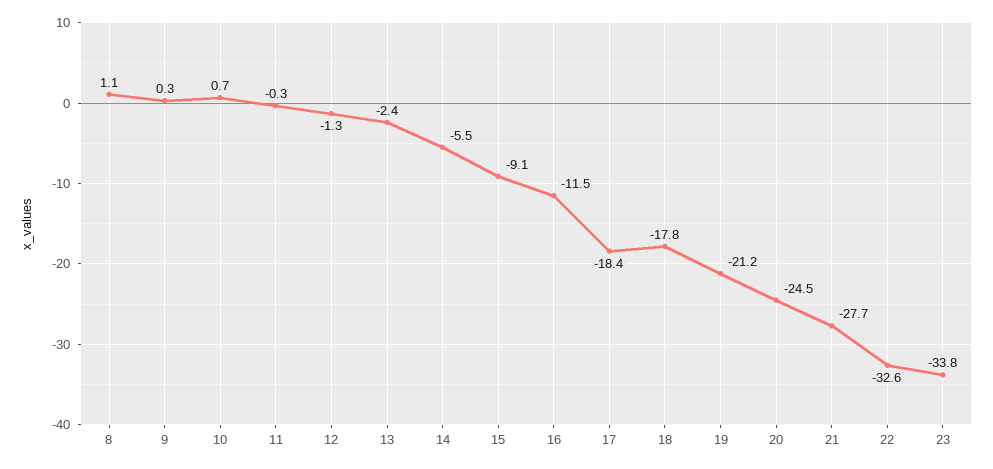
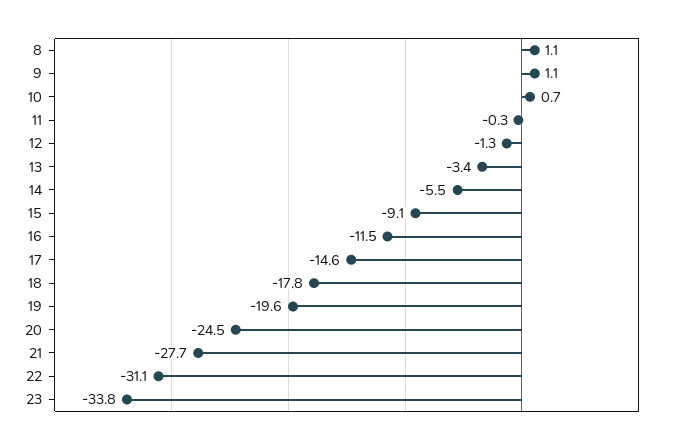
9: 0.3 -> 1.1
13: -2.4 -> -3.4
17: -18.4 -> -14.6
19: -21.2 -> -19.6
22: -32.6 -> -31.1

